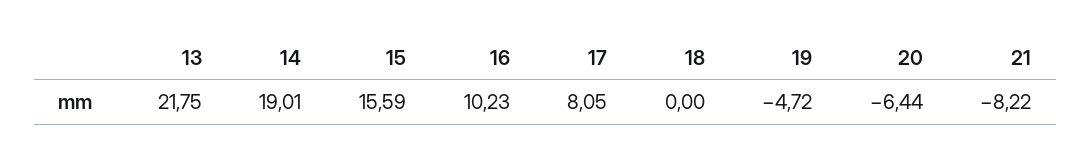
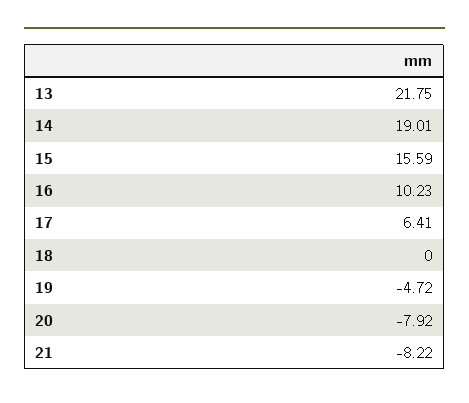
17: 8.05 -> 6.41
20: -6.44 -> -7.92

